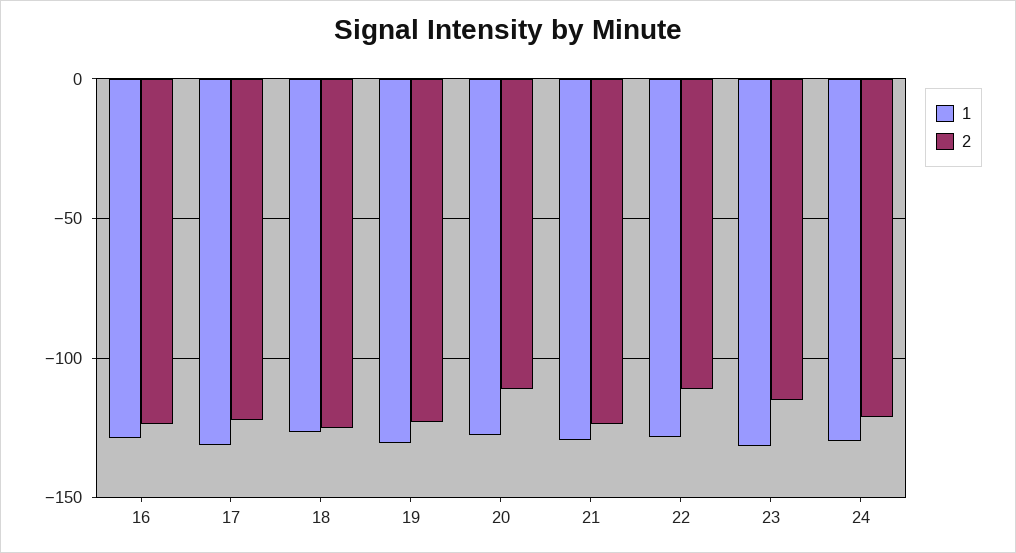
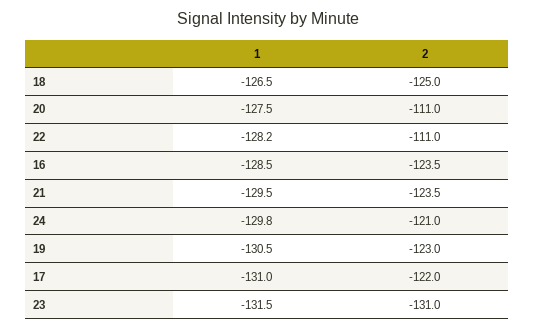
2, 23: -115 -> -131

